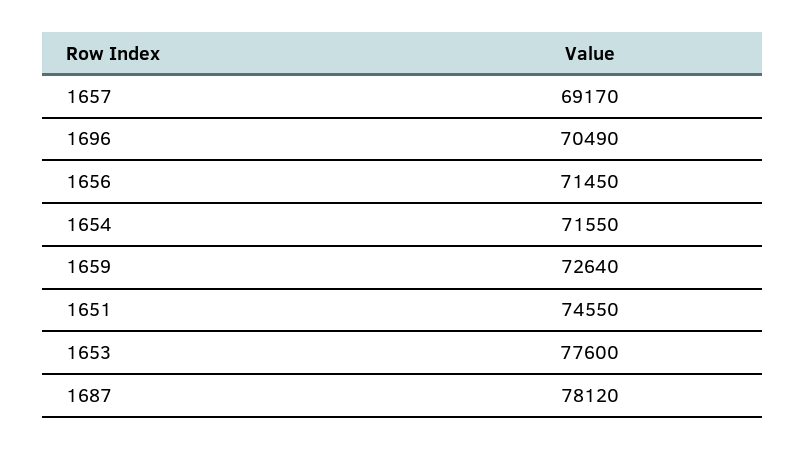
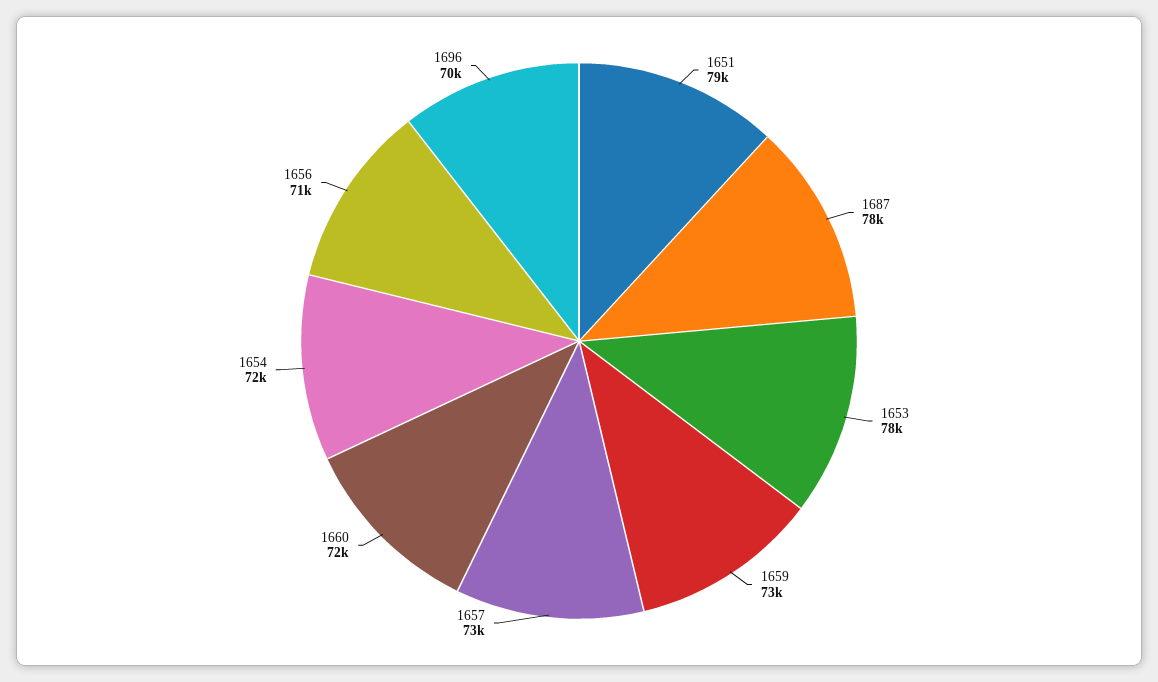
1657: 69170 -> 73000
1651: 74550 -> 79000
1660: none -> 72000

